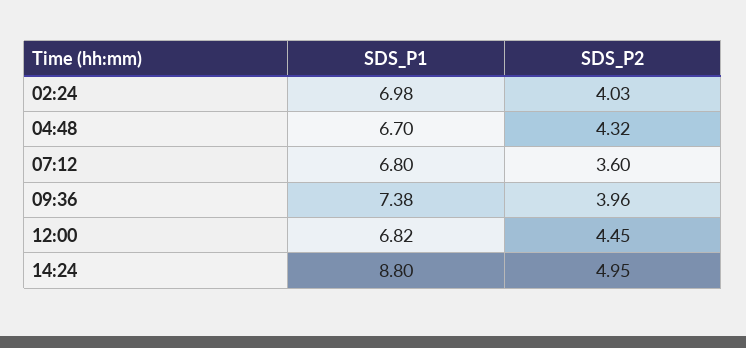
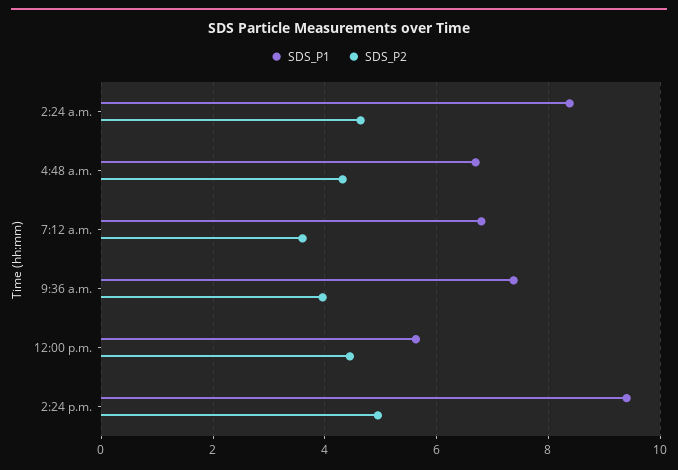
SDS_P1, 02:24: 6.98 -> 8.4
SDS_P2, 02:24: 4.03 -> 4.6
SDS_P1, 12:00: 6.82 -> 5.6
SDS_P1, 14:24: 8.8 -> 9.4

